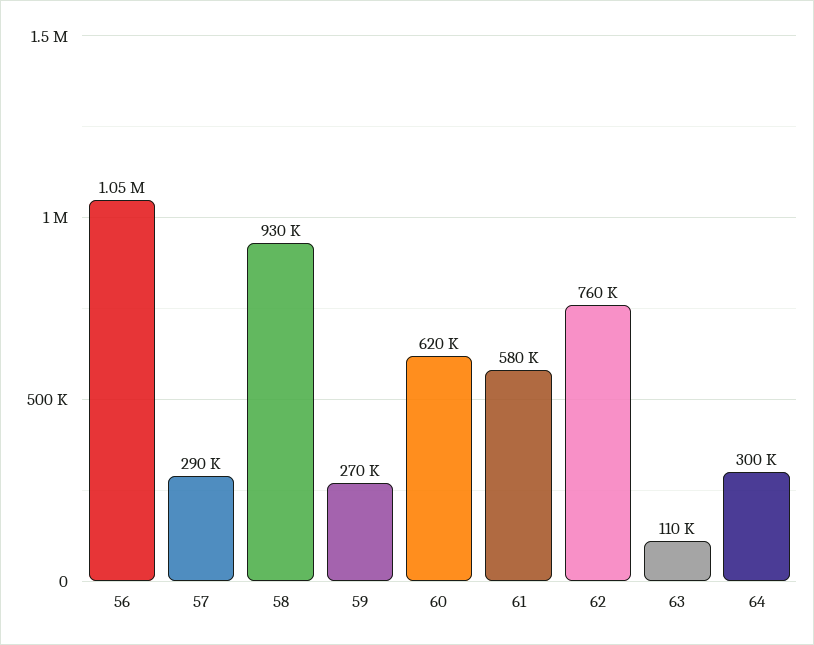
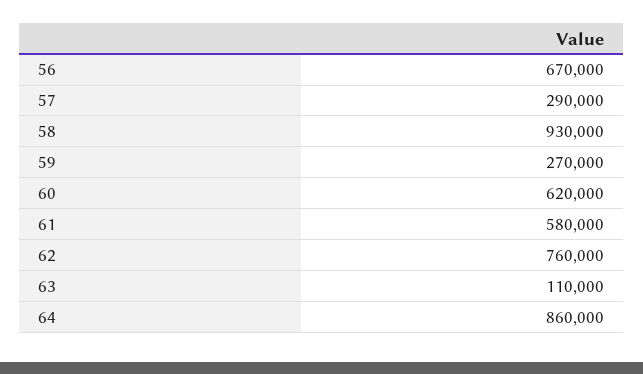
56: 1050000 -> 670000
64: 300000 -> 860000

